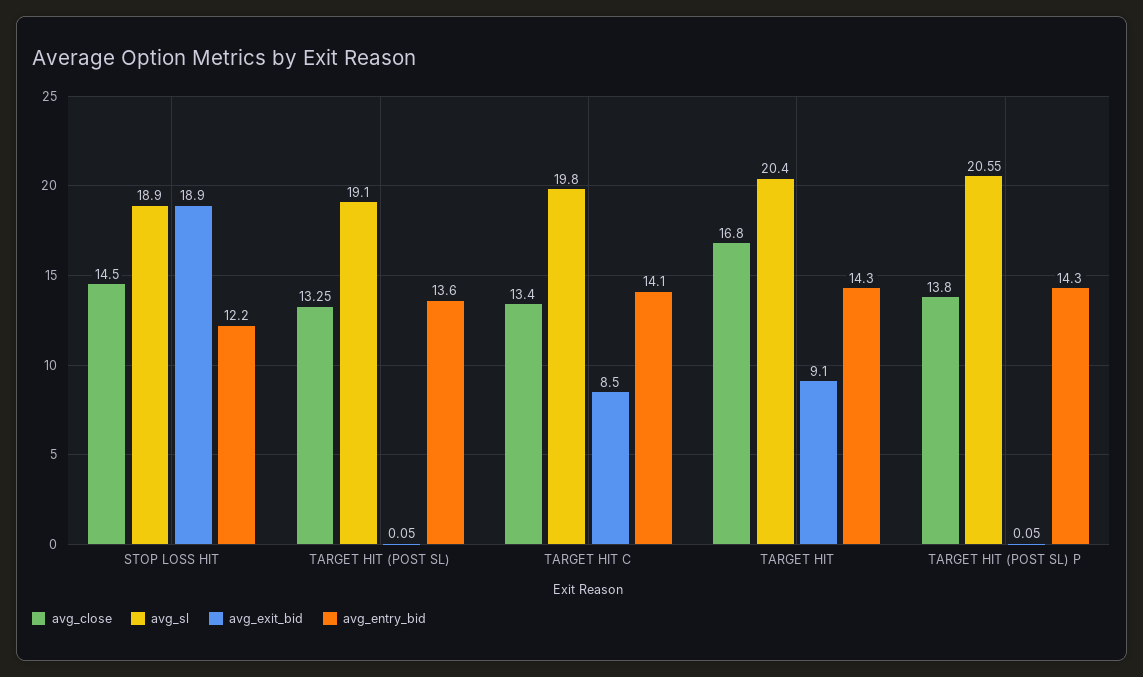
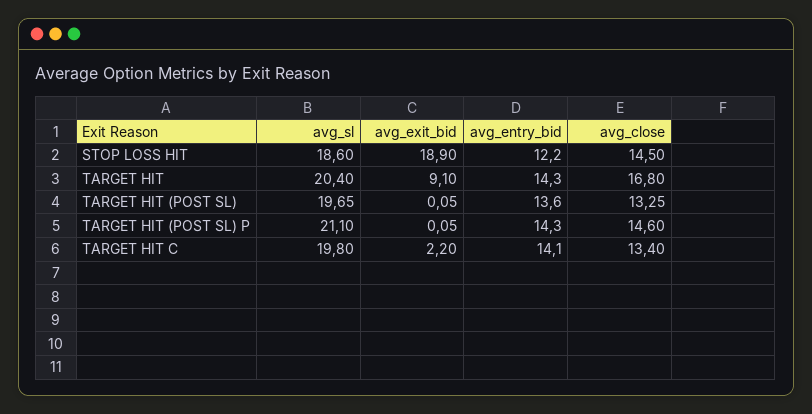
avg_sl, STOP LOSS HIT: 18.9 -> 18.6
avg_sl, TARGET HIT (POST SL): 19.1 -> 19.65
avg_exit_bid, TARGET HIT C: 8.5 -> 2.2
avg_close, TARGET HIT (POST SL) P: 13.8 -> 14.6
avg_sl, TARGET HIT (POST SL) P: 20.55 -> 21.1

